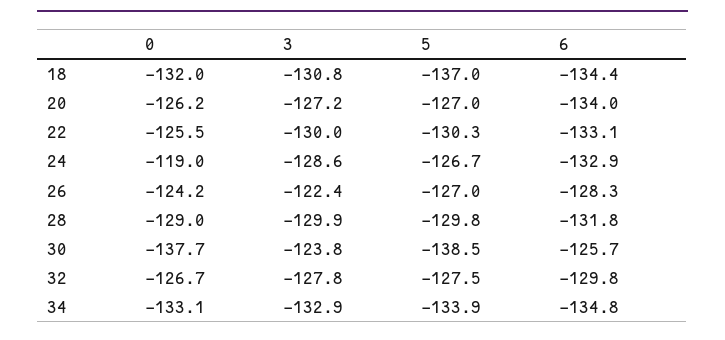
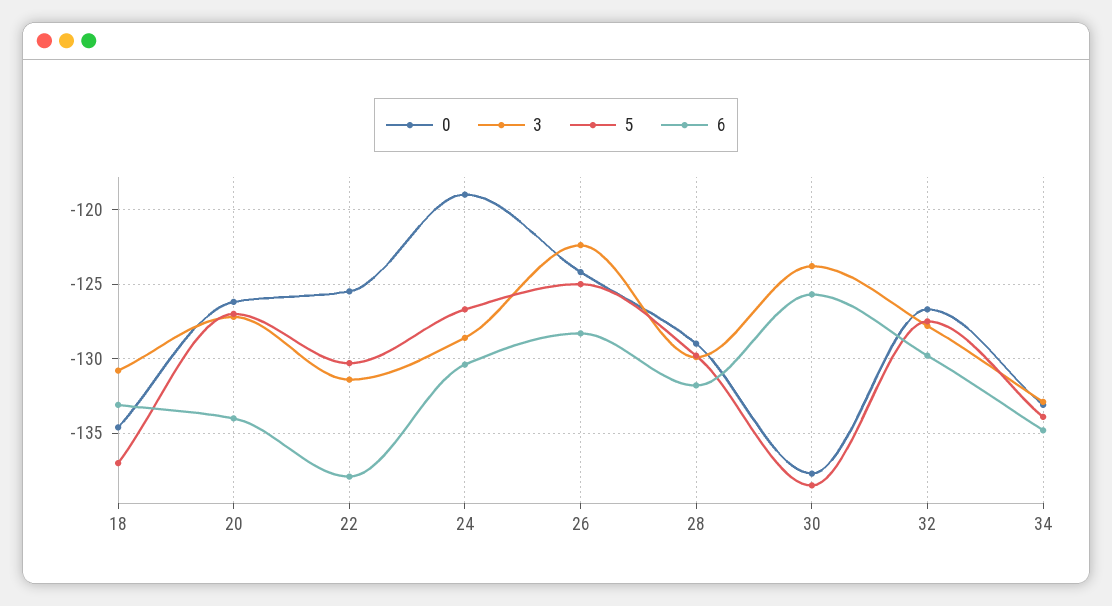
0, 18: -132 -> -134.5
6, 18: -134.4 -> -133
3, 22: -130 -> -131.5
6, 22: -133.1 -> -138
6, 24: -132.9 -> -130.5
5, 26: -127 -> -125

